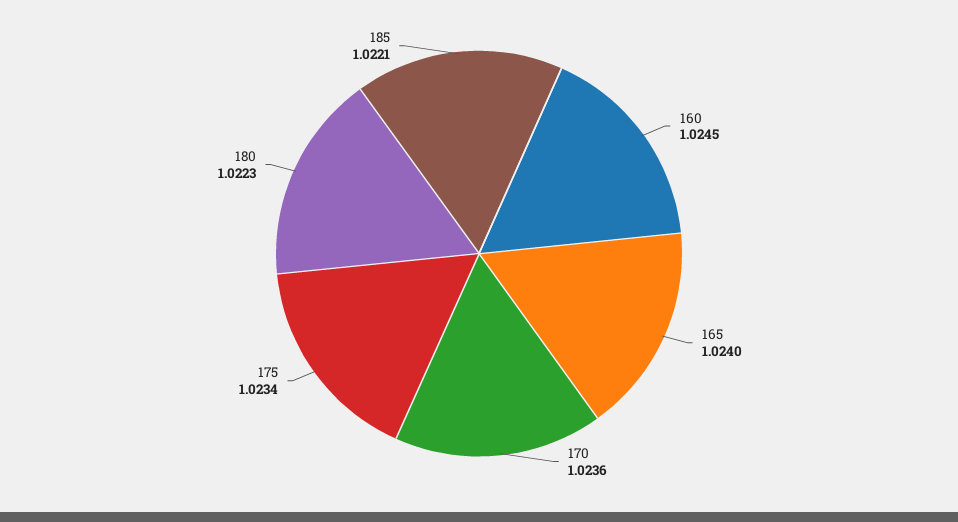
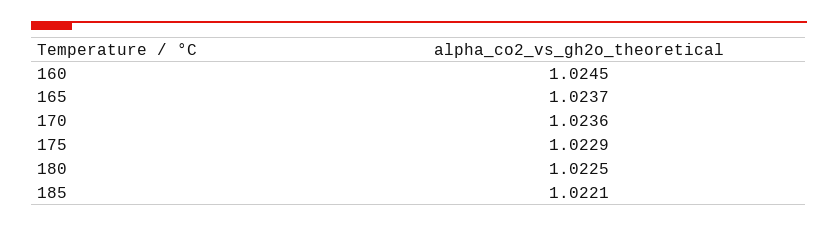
165: 1.024 -> 1.0237
175: 1.0234 -> 1.0229
180: 1.0223 -> 1.0225

